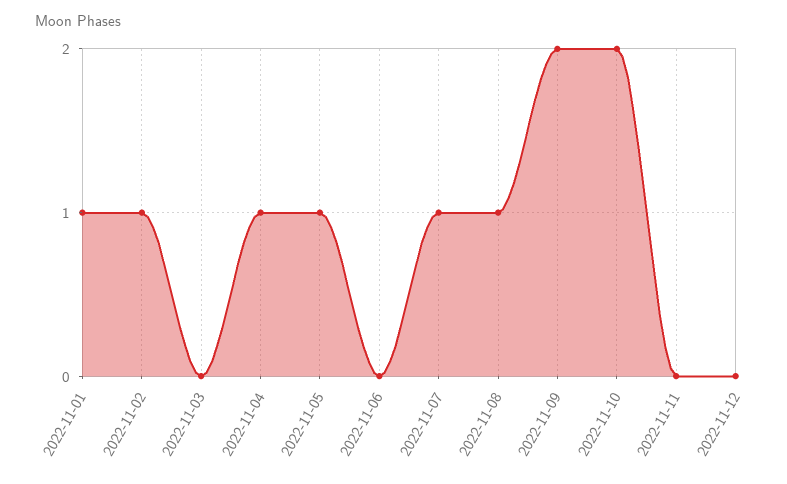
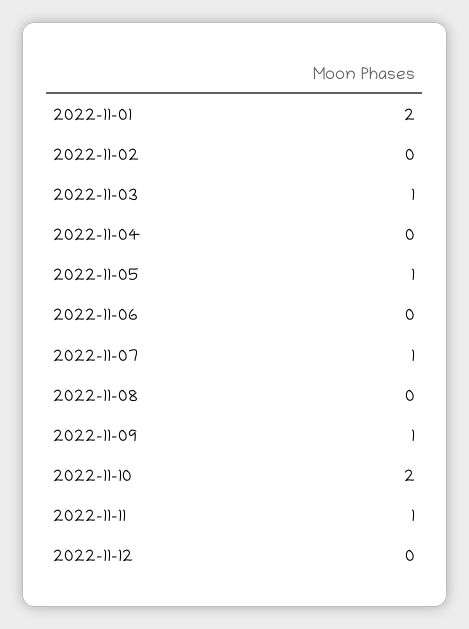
2022-11-01: 1 -> 2
2022-11-02: 1 -> 0
2022-11-03: 0 -> 1
2022-11-04: 1 -> 0
2022-11-08: 1 -> 0
2022-11-09: 2 -> 1
2022-11-11: 0 -> 1

